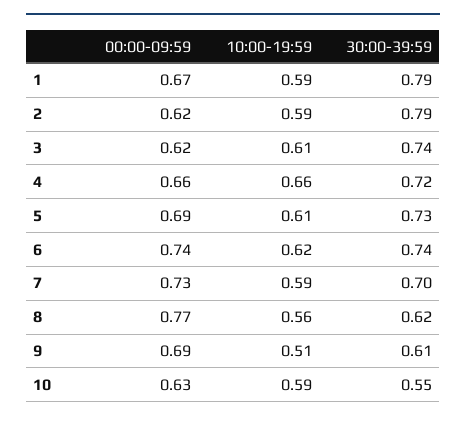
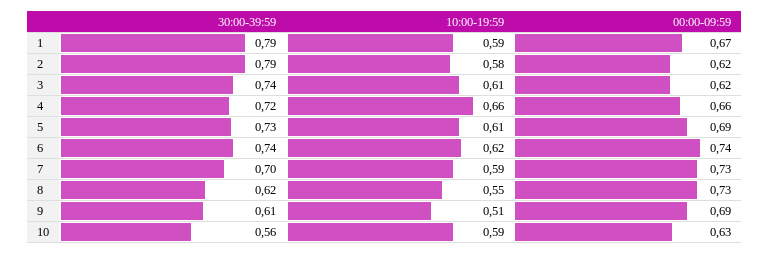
10:00-19:59, 2: 0.59 -> 0.58
00:00-09:59, 8: 0.77 -> 0.73
10:00-19:59, 8: 0.56 -> 0.55
30:00-39:59, 10: 0.55 -> 0.56

